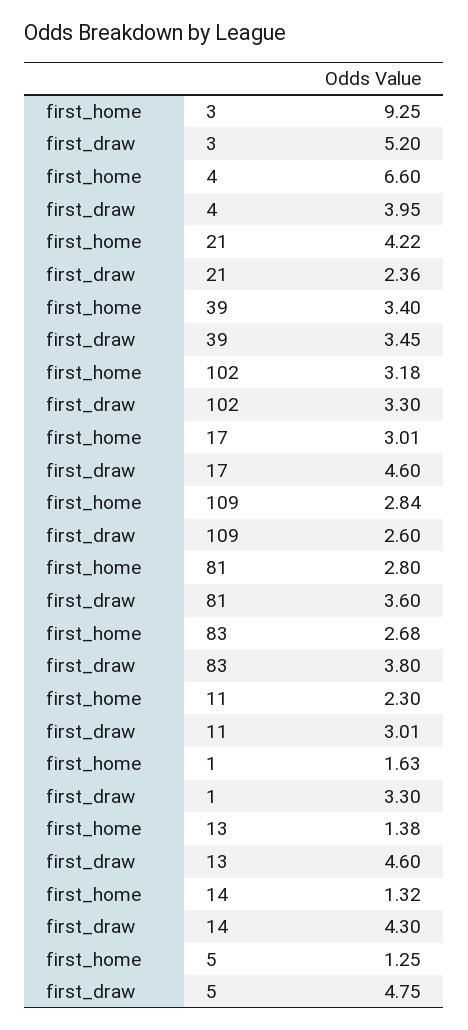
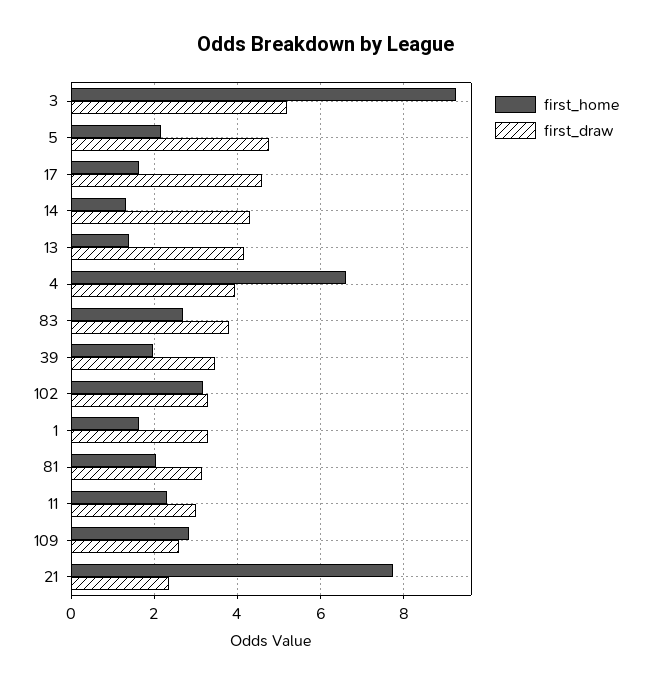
first_home, 21: 4.22 -> 7.8
first_home, 39: 3.4 -> 2
first_home, 17: 3.01 -> 1.6
first_home, 81: 2.8 -> 2
first_draw, 81: 3.6 -> 3.2
first_draw, 13: 4.6 -> 4.2
first_home, 5: 1.25 -> 2.2

